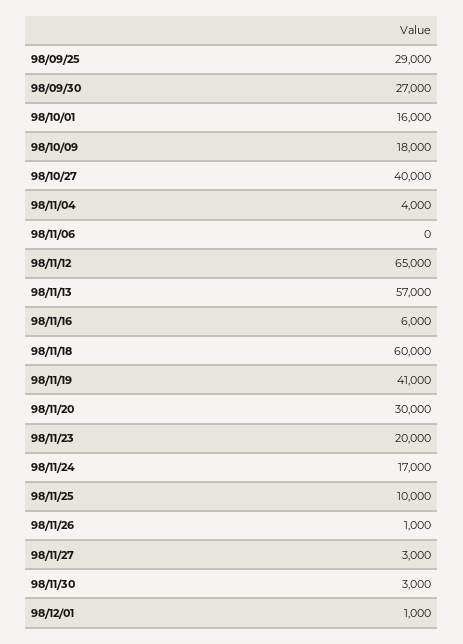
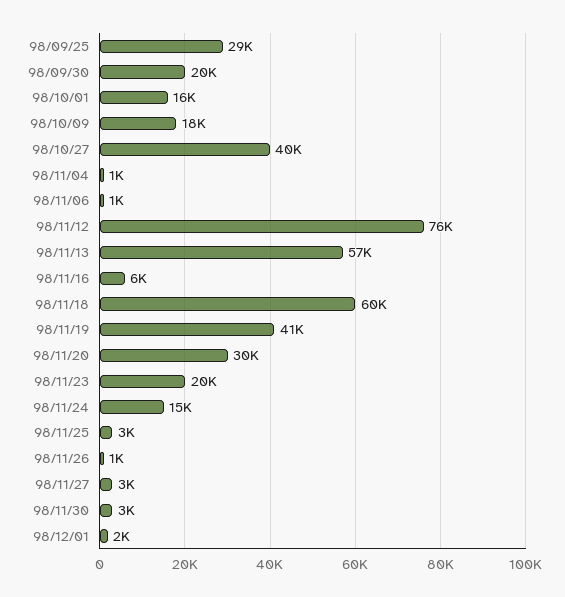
98/09/30: 27000 -> 20000
98/11/04: 4000 -> 1000
98/11/06: 0 -> 1000
98/11/12: 65000 -> 76000
98/11/24: 17000 -> 15000
98/11/25: 10000 -> 3000
98/12/01: 1000 -> 2000

